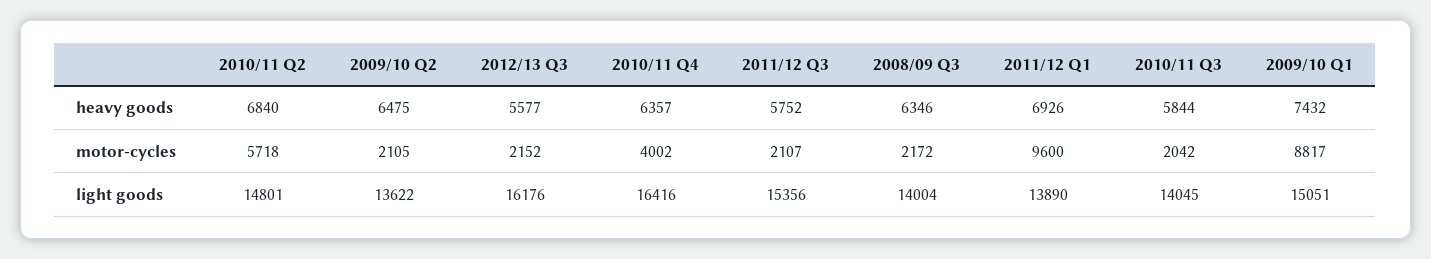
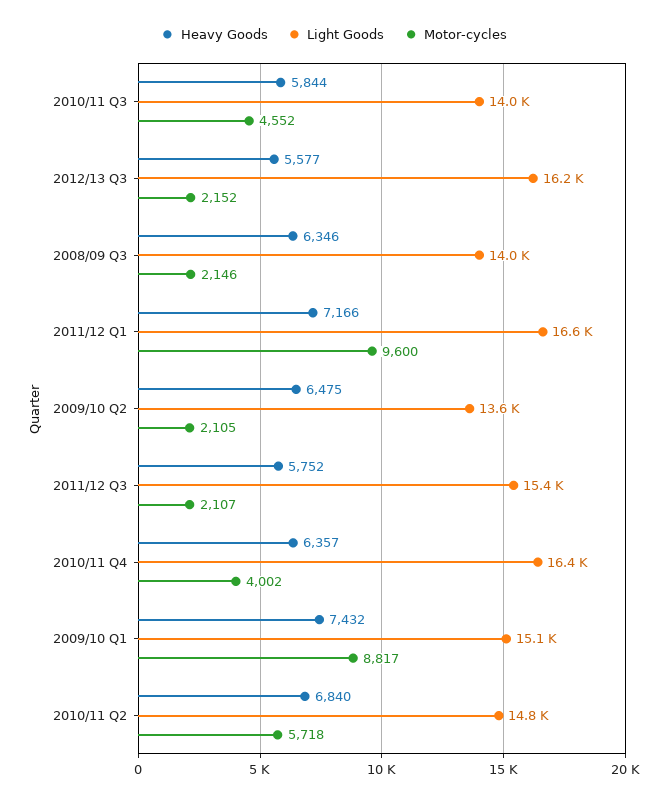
heavy goods, 2011/12 Q1: 6926 -> 7166
motor-cycles, 2008/09 Q3: 2172 -> 2146
motor-cycles, 2010/11 Q3: 2042 -> 4552
light goods, 2011/12 Q1: 13890 -> 16600

